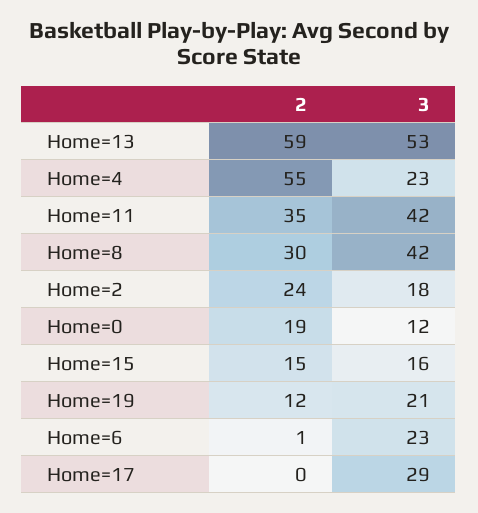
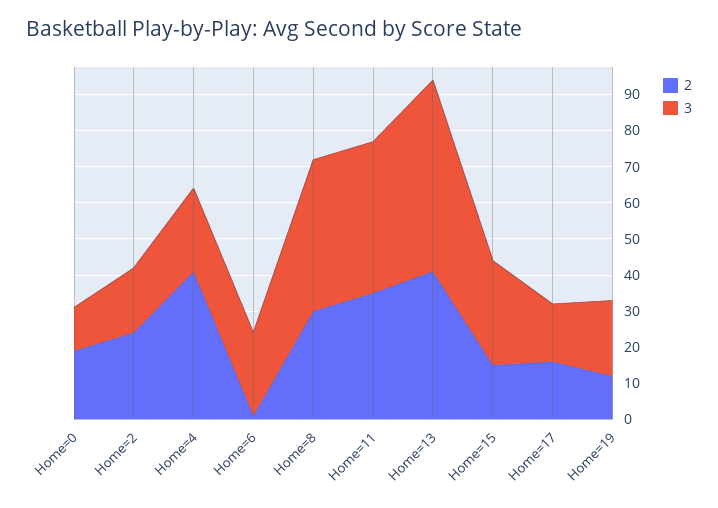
2, Home=13: 59 -> 40
2, Home=4: 55 -> 40
3, Home=15: 16 -> 30
2, Home=17: 0 -> 15
3, Home=17: 29 -> 15

